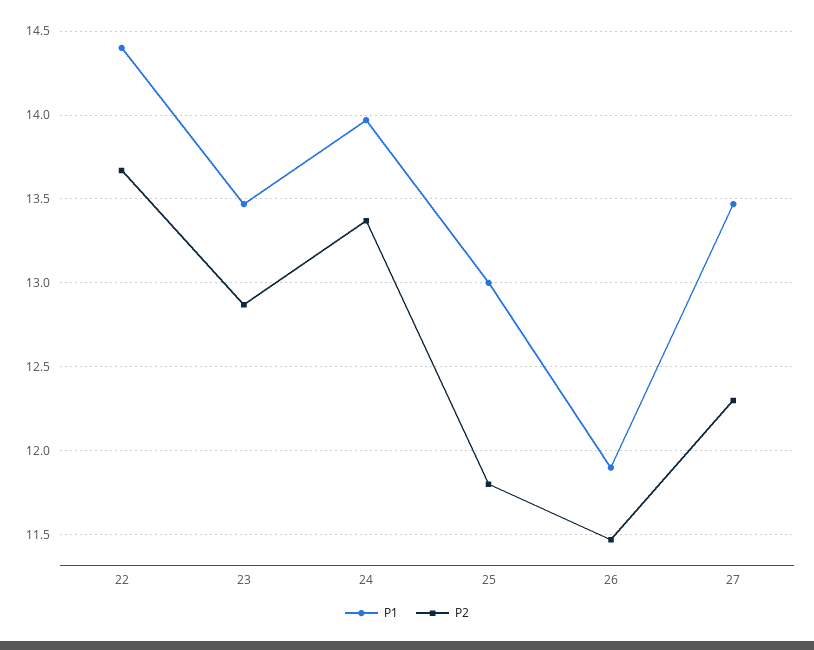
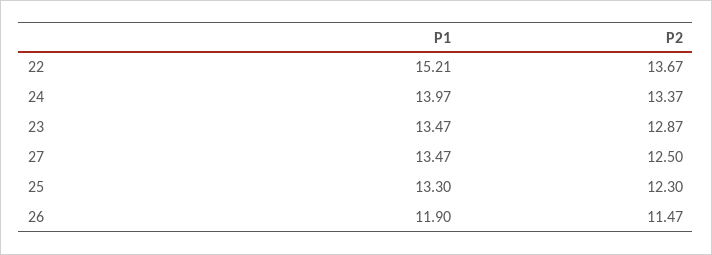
P1, 22: 14.4 -> 15.21
P1, 25: 13 -> 13.3
P2, 25: 11.8 -> 12.3
P2, 27: 12.3 -> 12.5

